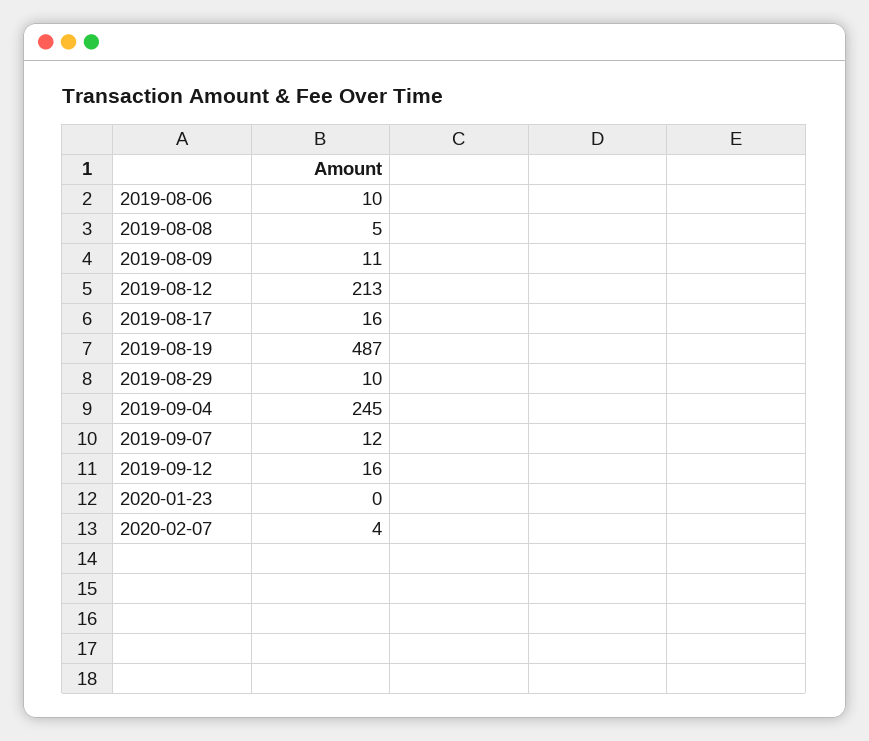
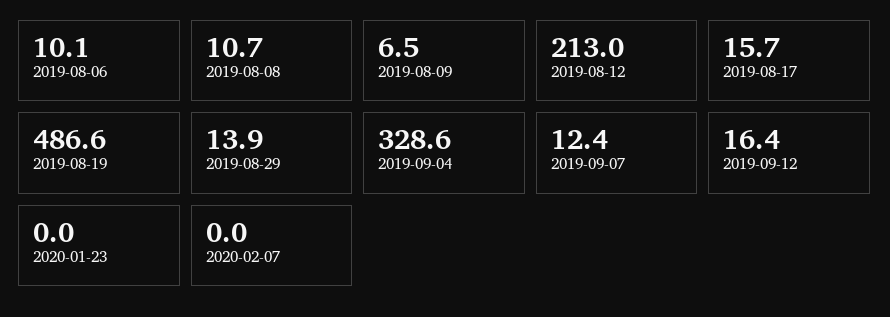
2019-08-08: 5 -> 10.7
2019-08-09: 11 -> 6.5
2019-08-29: 10 -> 13.9
2019-09-04: 245 -> 328.6
2020-02-07: 4 -> 0

